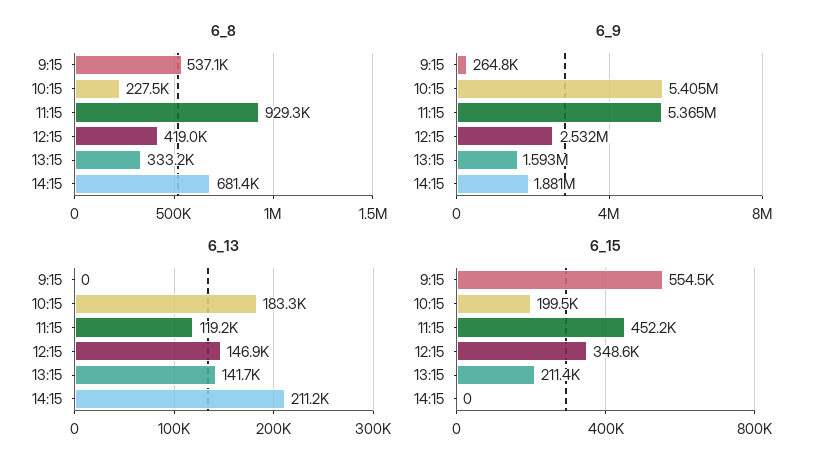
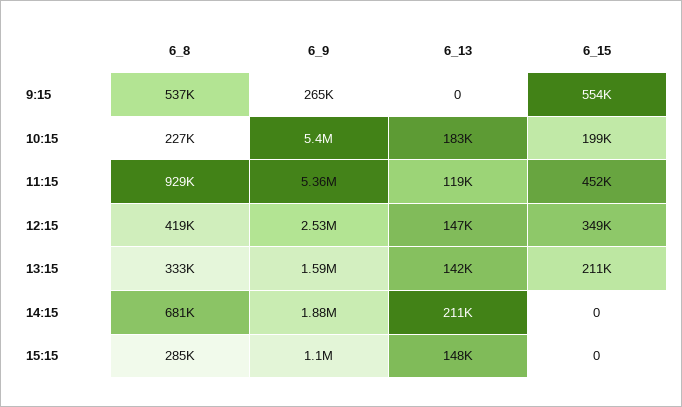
6_8, 15:15: none -> 285000
6_9, 15:15: none -> 1100000
6_13, 15:15: none -> 148000
6_15, 15:15: none -> 0

